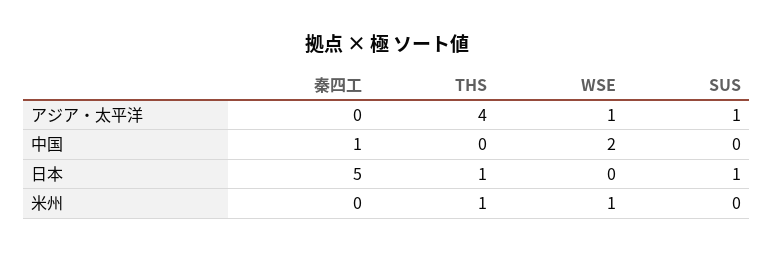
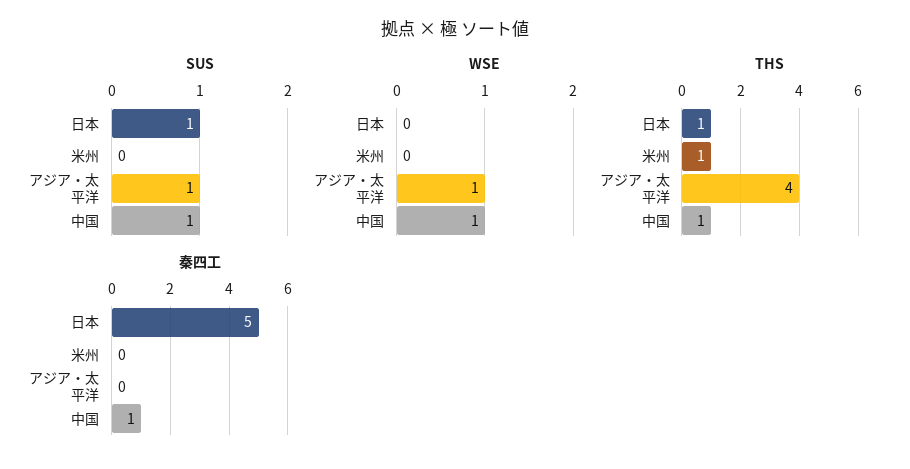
THS, 中国: 0 -> 1
WSE, 中国: 2 -> 1
SUS, 中国: 0 -> 1
WSE, 米州: 1 -> 0

